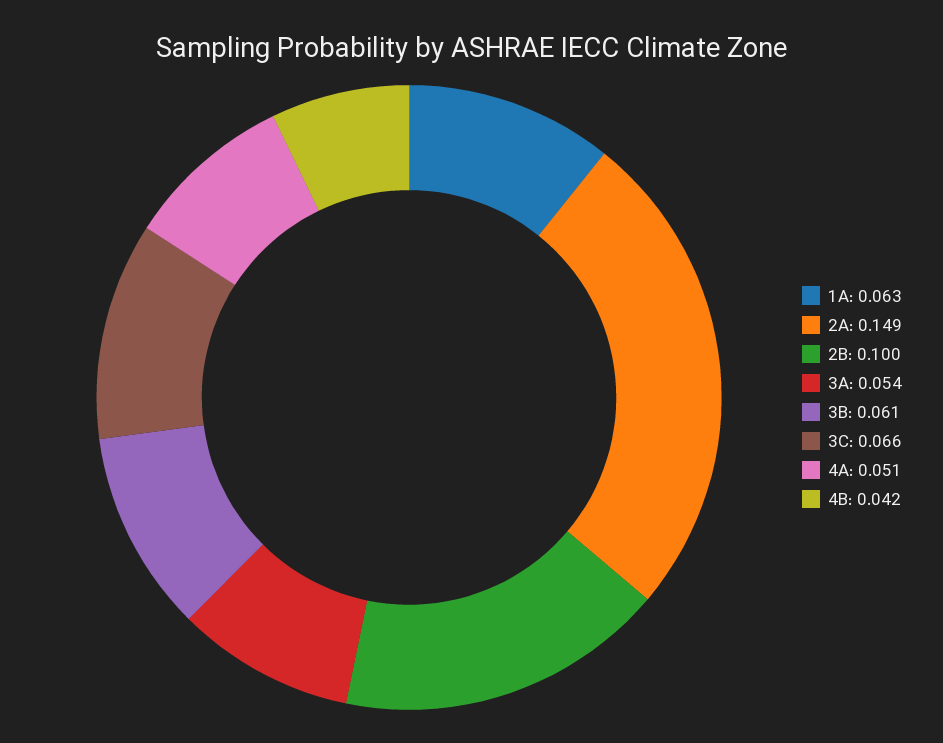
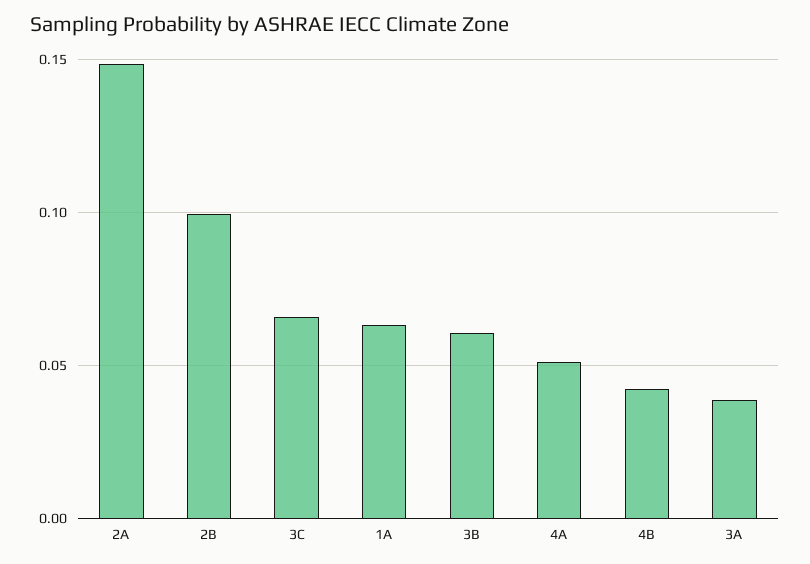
3A: 0.054 -> 0.04

